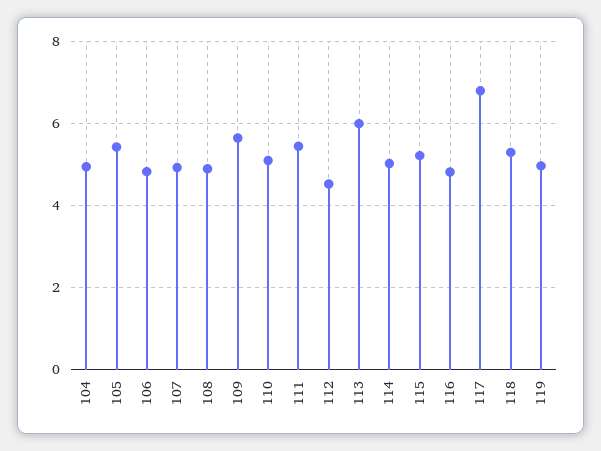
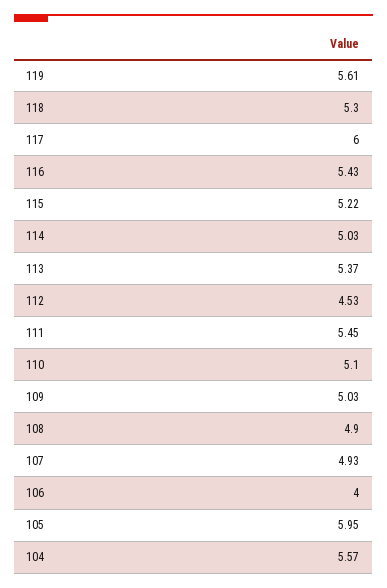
104: 5 -> 5.57
105: 5.4 -> 5.95
106: 4.8 -> 4
109: 5.6 -> 5.03
113: 6 -> 5.37
116: 4.8 -> 5.43
117: 6.8 -> 6
119: 5 -> 5.61

